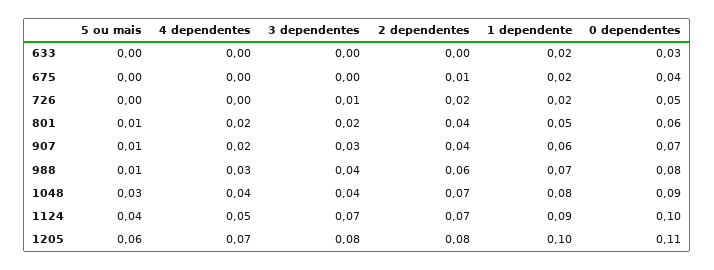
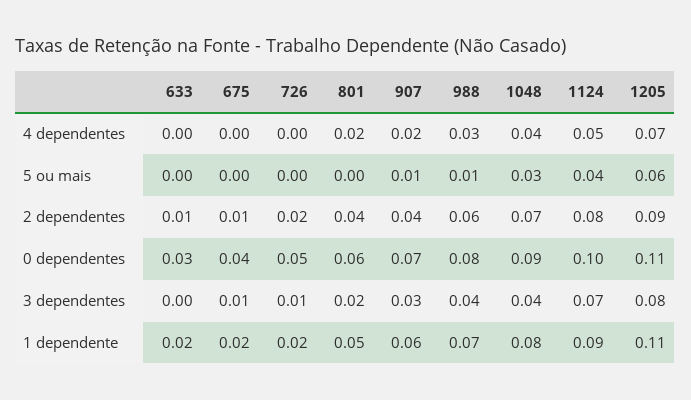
2 dependentes, 633: 0 -> 0.01
3 dependentes, 675: 0 -> 0.01
5 ou mais, 801: 0.01 -> 0
2 dependentes, 1124: 0.07 -> 0.08
2 dependentes, 1205: 0.08 -> 0.09
1 dependente, 1205: 0.1 -> 0.11

